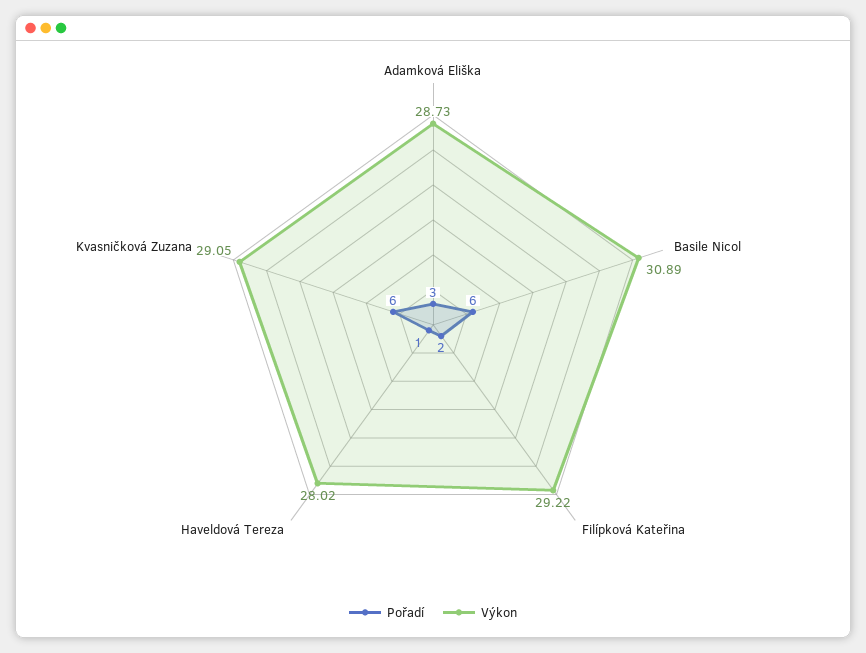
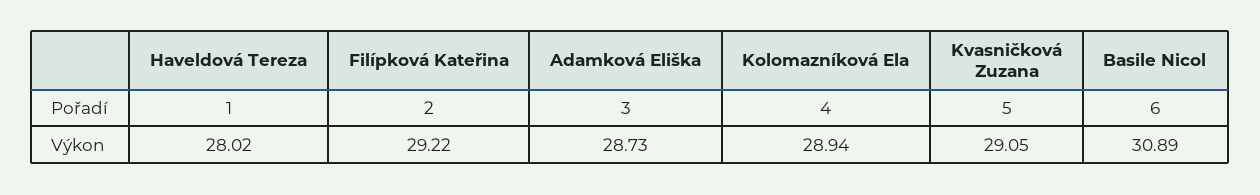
Pořadí, Kvasničková Zuzana: 6 -> 5
Pořadí, Kolomazníková Ela: none -> 4
Výkon, Kolomazníková Ela: none -> 28.94

